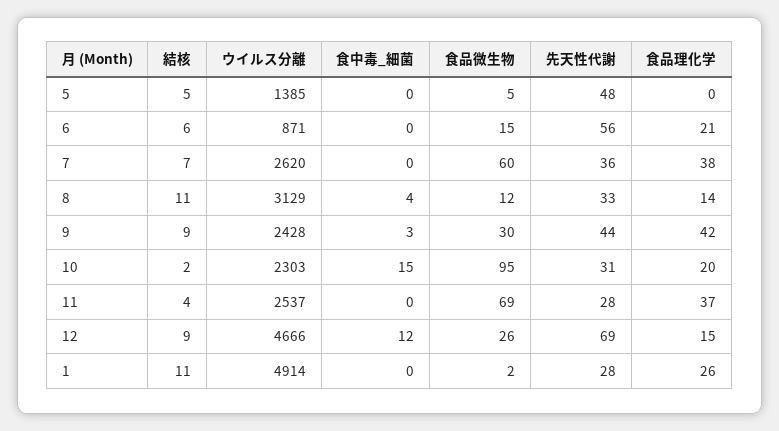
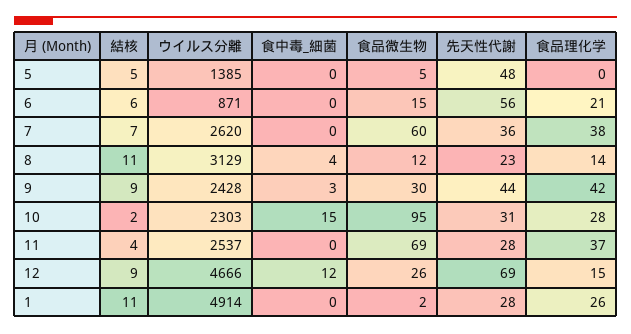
先天性代謝, 8: 33 -> 23
食品理化学, 10: 20 -> 28

